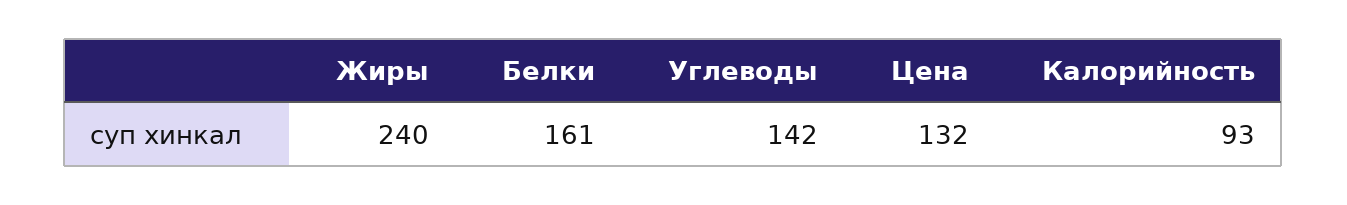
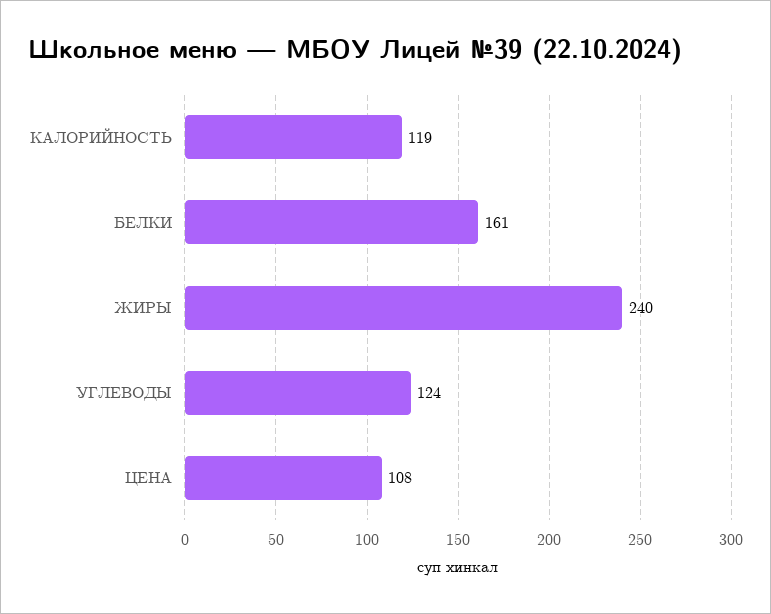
Углеводы: 142 -> 124
Цена: 132 -> 108
Калорийность: 93 -> 119

